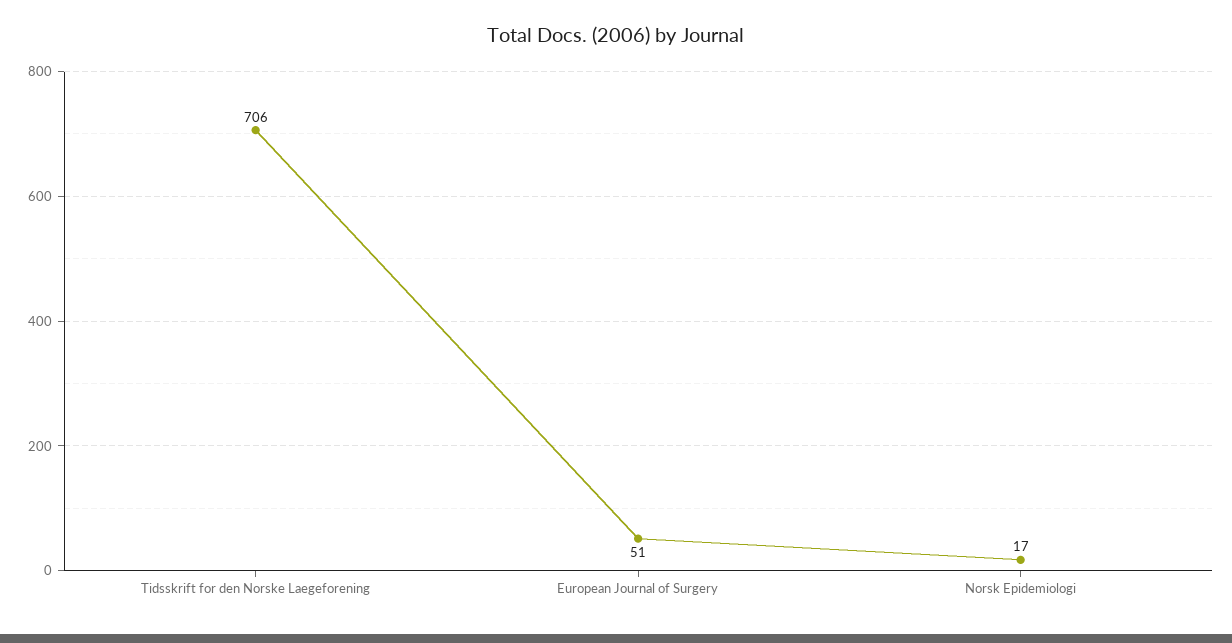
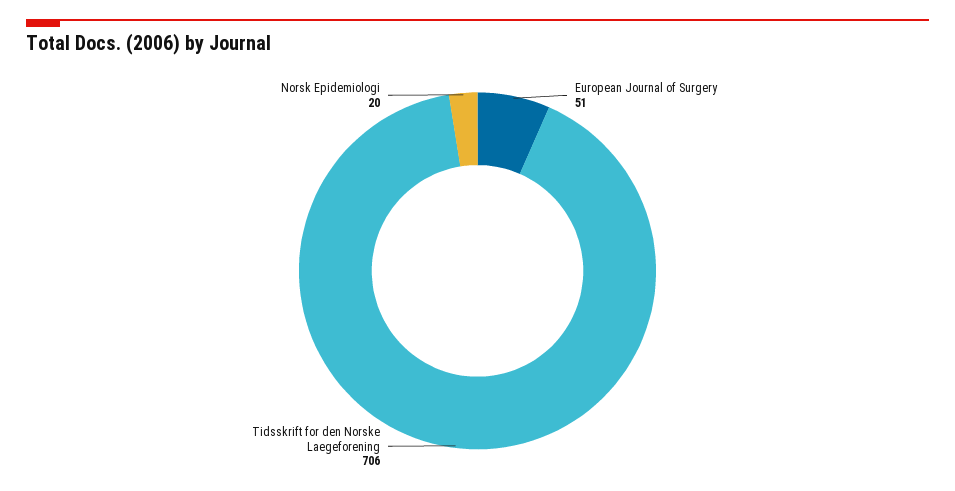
Norsk Epidemiologi: 17 -> 20

